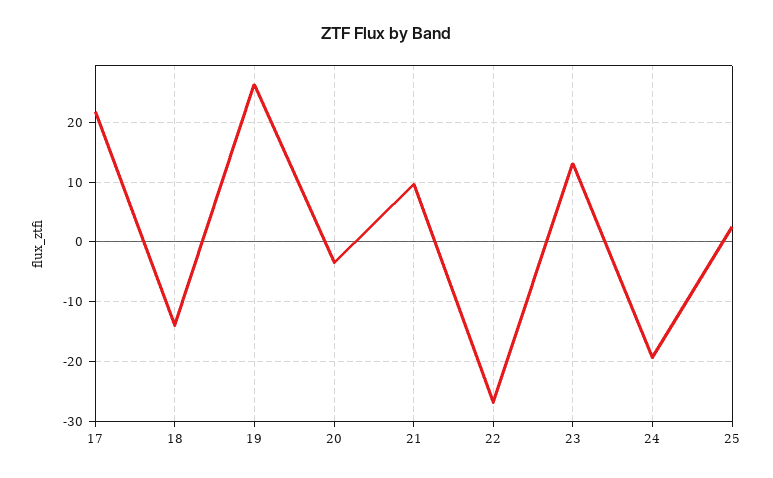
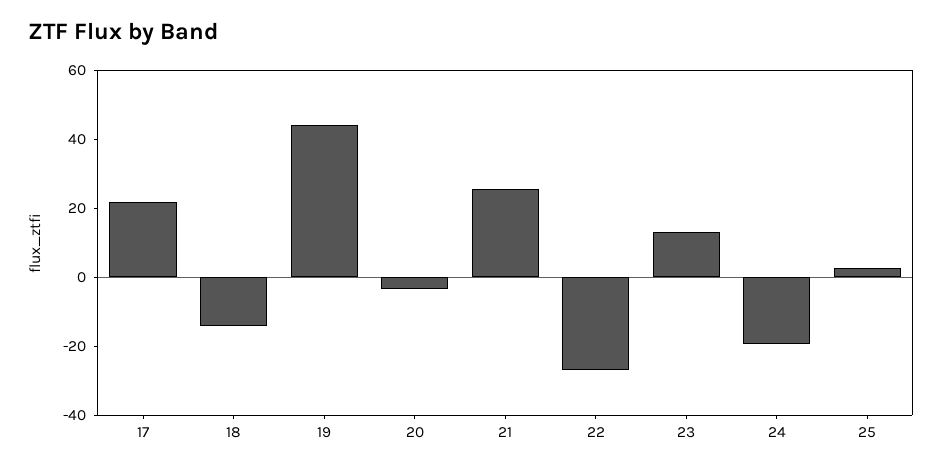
19: 26 -> 45
21: 10 -> 25

